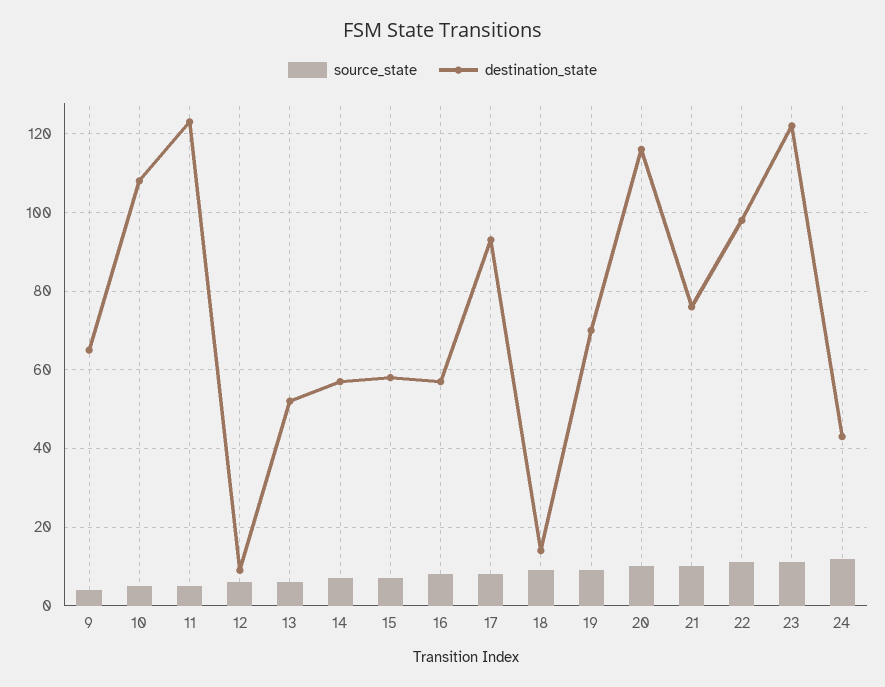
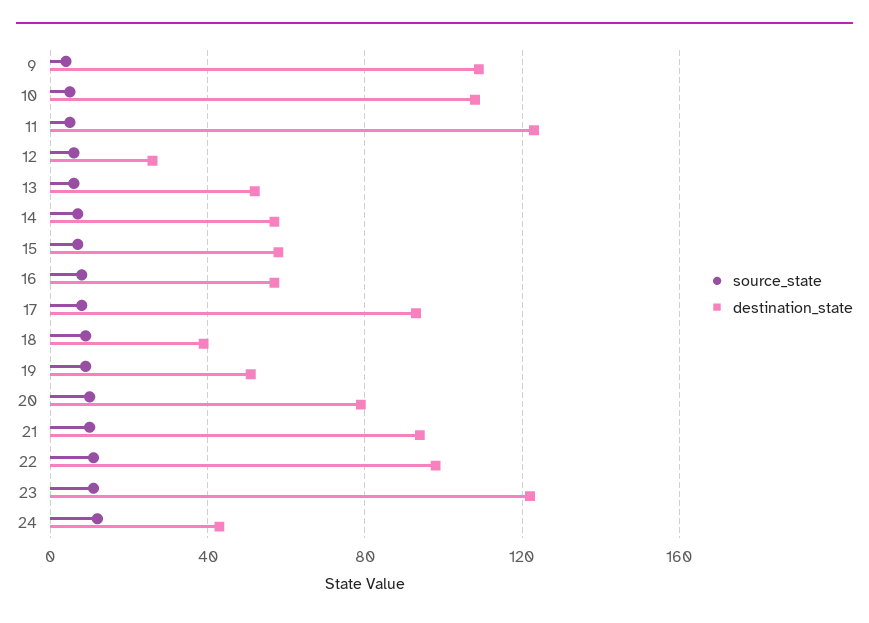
destination_state, 9: 65 -> 110
destination_state, 12: 10 -> 25
destination_state, 18: 15 -> 40
destination_state, 19: 70 -> 50
destination_state, 20: 115 -> 80
destination_state, 21: 75 -> 95

